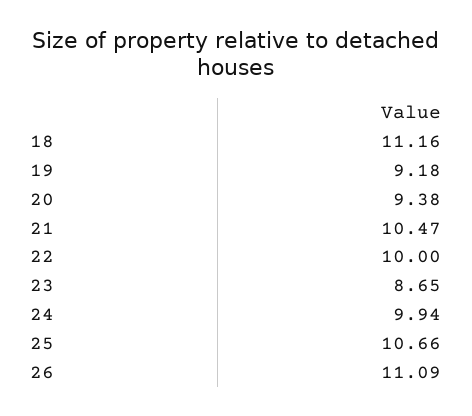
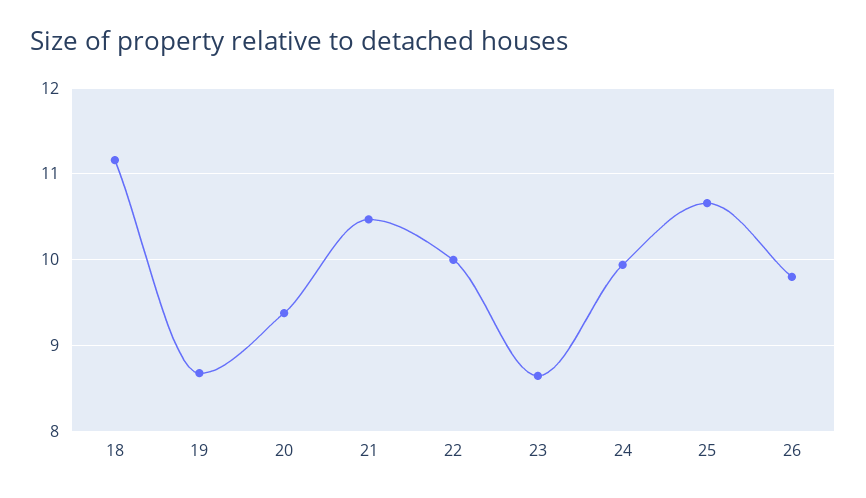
19: 9.18 -> 8.7
26: 11.09 -> 9.8

